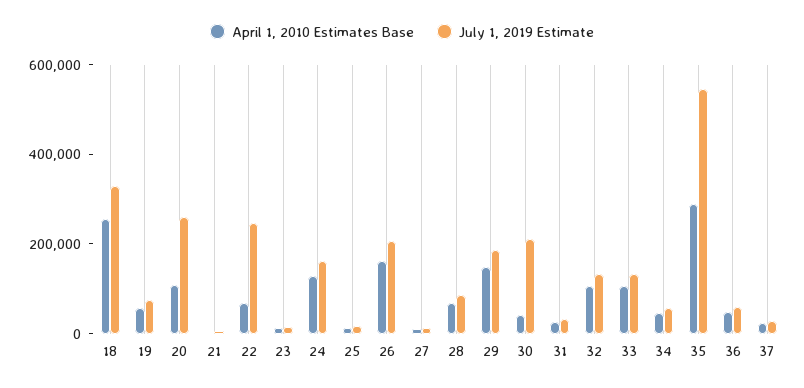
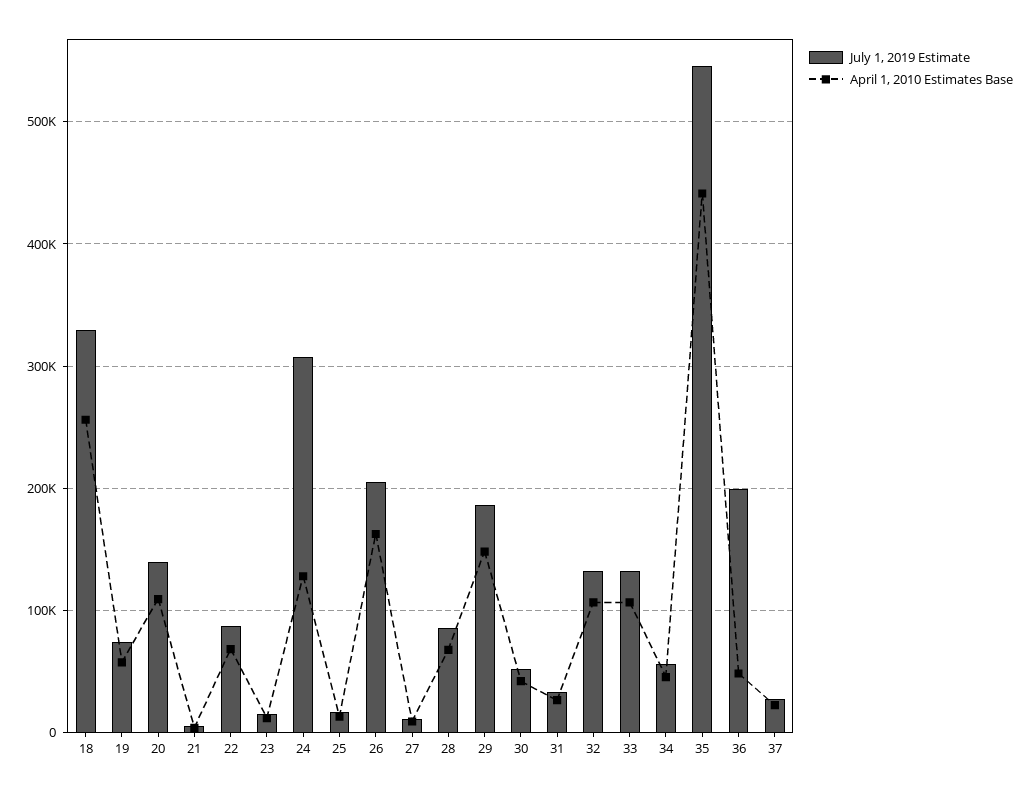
July 1, 2019 Estimate, 20: 250000 -> 140000
July 1, 2019 Estimate, 22: 250000 -> 90000
July 1, 2019 Estimate, 24: 150000 -> 310000
July 1, 2019 Estimate, 30: 200000 -> 50000
April 1, 2010 Estimates Base, 35: 300000 -> 440000
July 1, 2019 Estimate, 36: 50000 -> 200000

